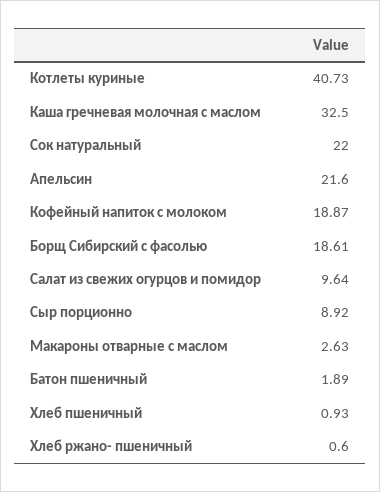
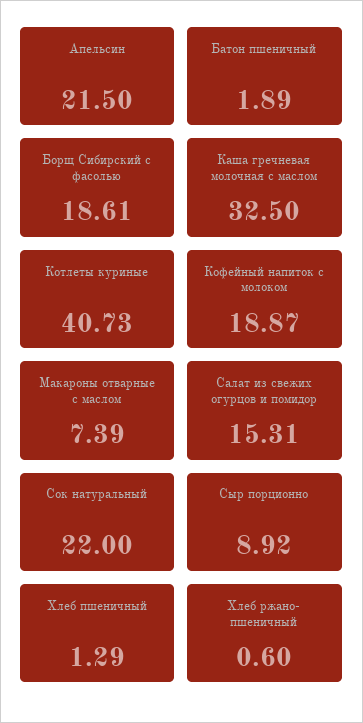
Апельсин: 21.6 -> 21.5
Салат из свежих огурцов и помидор: 9.64 -> 15.31
Макароны отварные с маслом: 2.63 -> 7.39
Хлеб пшеничный: 0.93 -> 1.29

